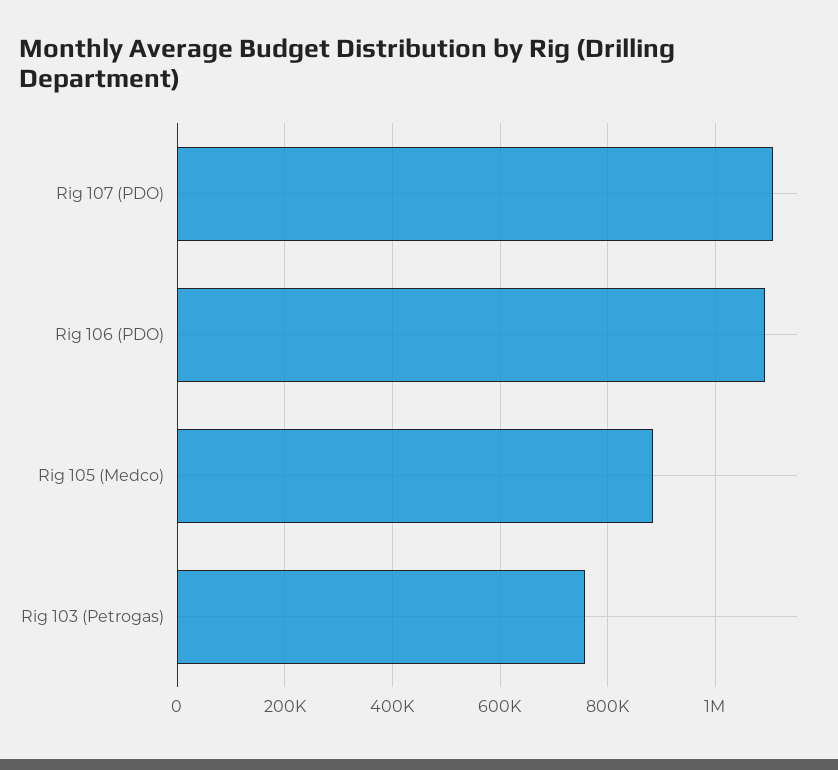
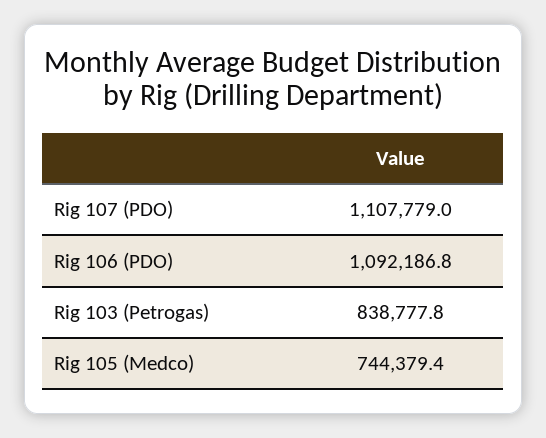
Rig 105 (Medco): 880000 -> 744379.4
Rig 103 (Petrogas): 760000 -> 838777.8

